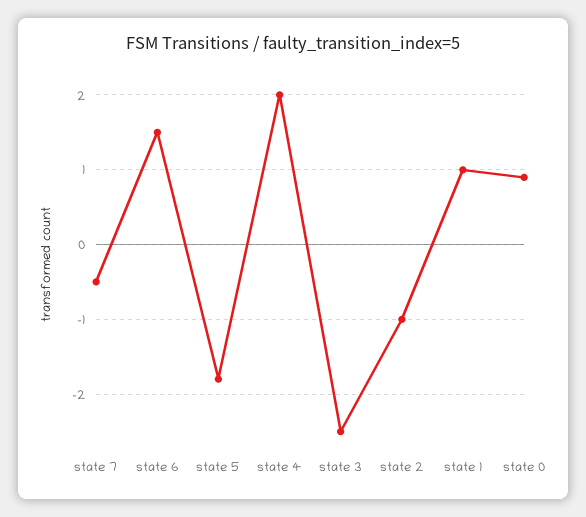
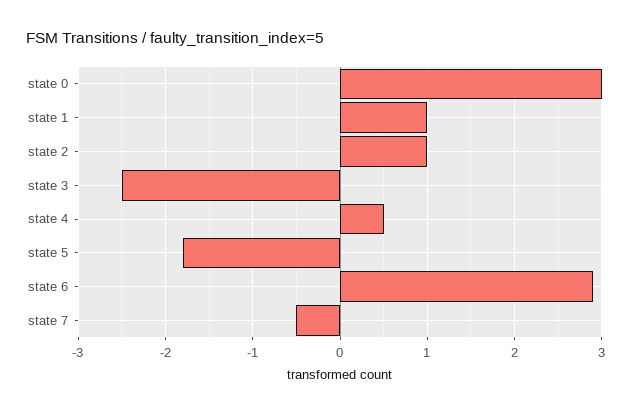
state 6: 1.5 -> 2.9
state 4: 2 -> 0.5
state 2: -1 -> 1
state 0: 0.9 -> 3

